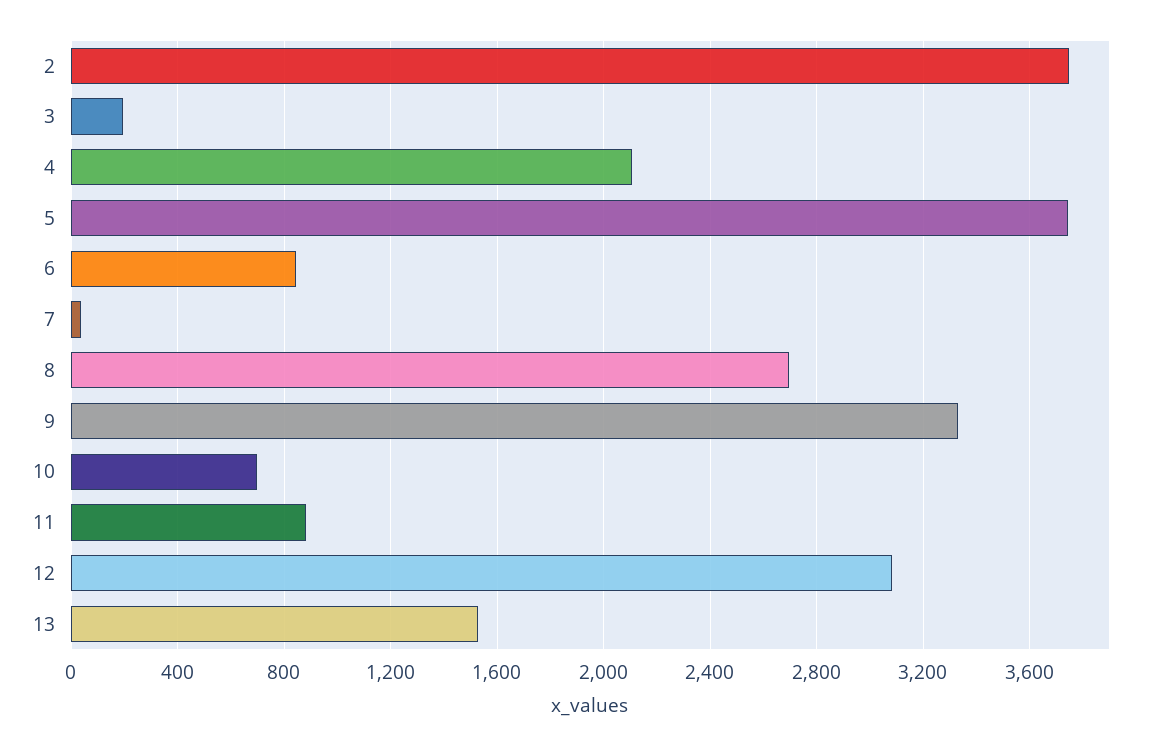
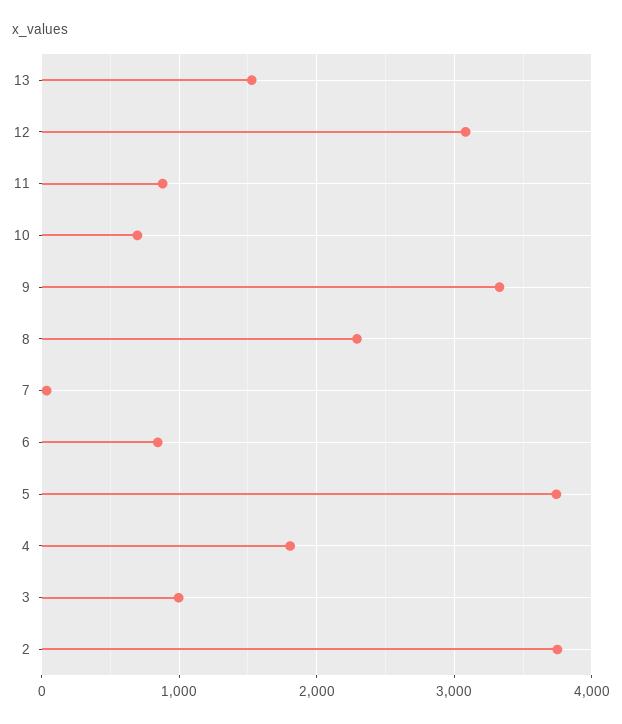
3: 200 -> 1000
4: 2100 -> 1800
8: 2700 -> 2300

